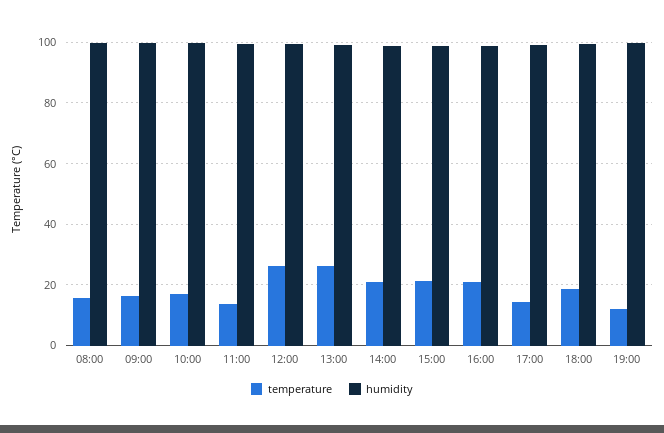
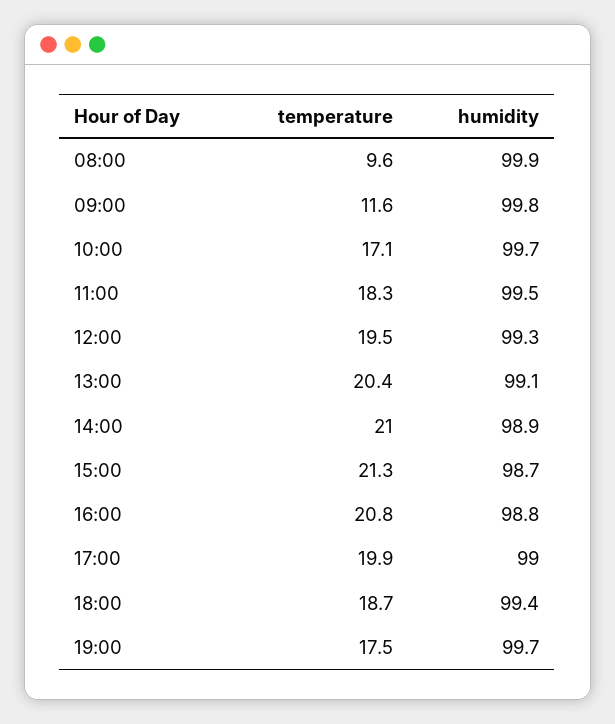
temperature, 08:00: 16 -> 9.6
temperature, 09:00: 16 -> 11.6
temperature, 11:00: 14 -> 18.3
temperature, 12:00: 26 -> 19.5
temperature, 13:00: 26 -> 20.4
temperature, 17:00: 14 -> 19.9
temperature, 19:00: 12 -> 17.5

